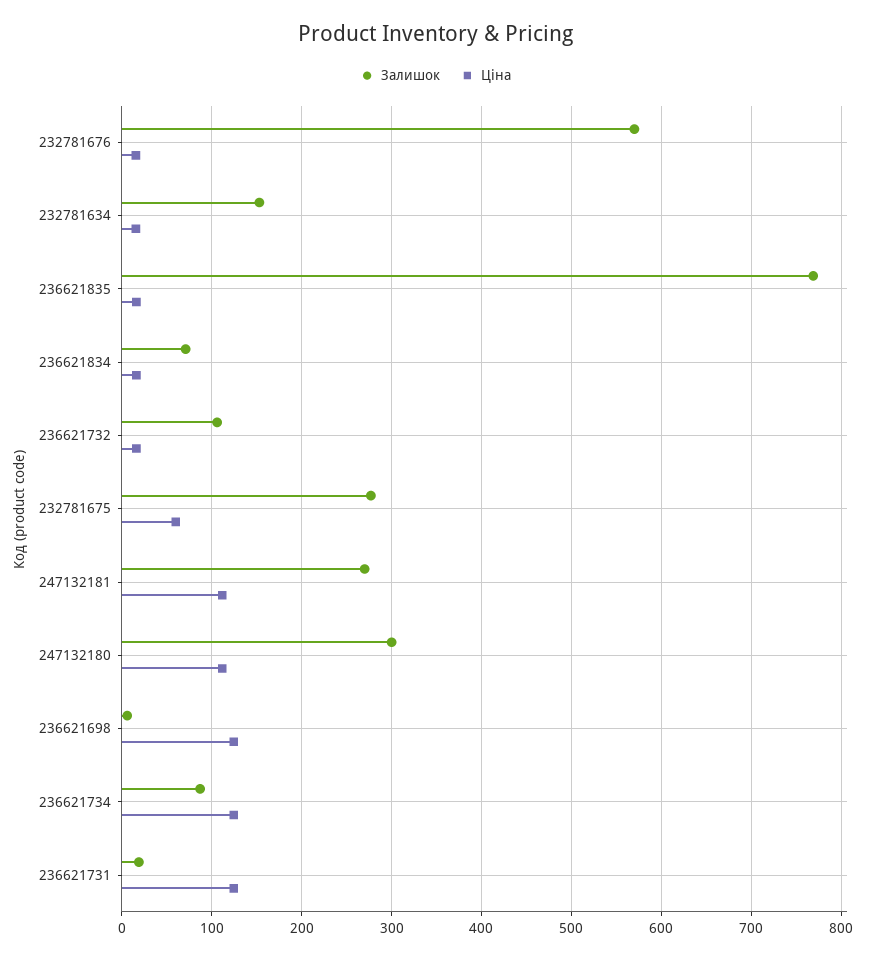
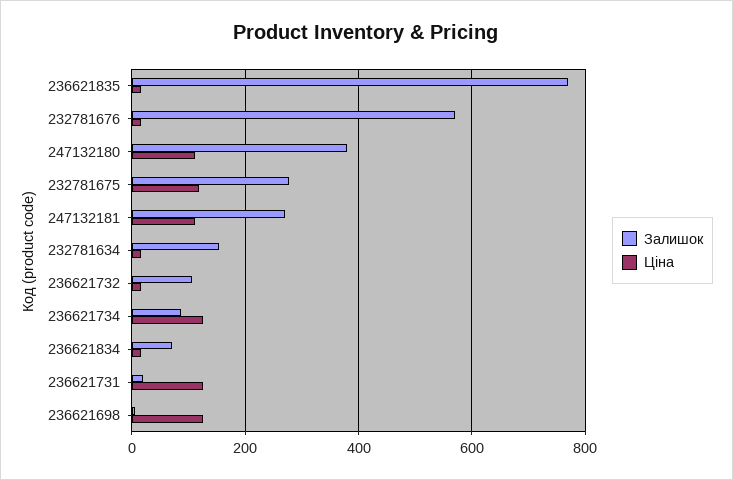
Ціна, 232781675: 60 -> 120
Залишок, 247132180: 300 -> 380

